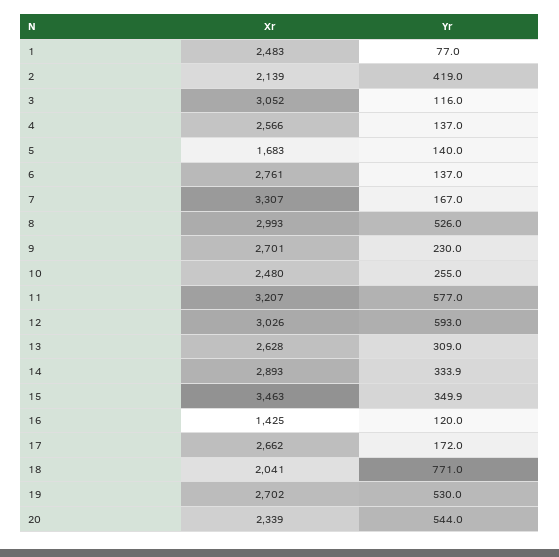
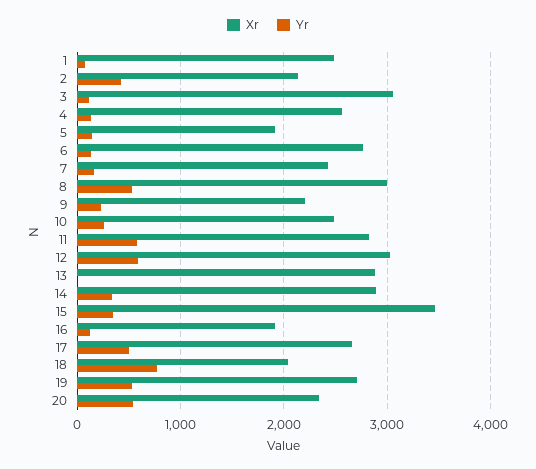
Xr, 5: 1683 -> 1900
Xr, 7: 3307 -> 2400
Xr, 9: 2701 -> 2200
Xr, 11: 3207 -> 2800
Xr, 13: 2628 -> 2900
Yr, 13: 309 -> 0
Xr, 16: 1425 -> 1900
Yr, 17: 172 -> 500

